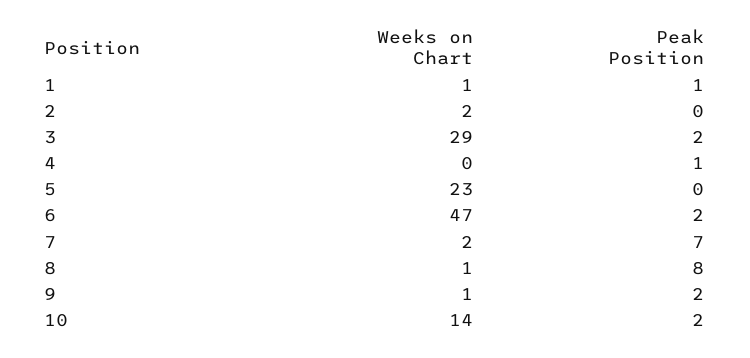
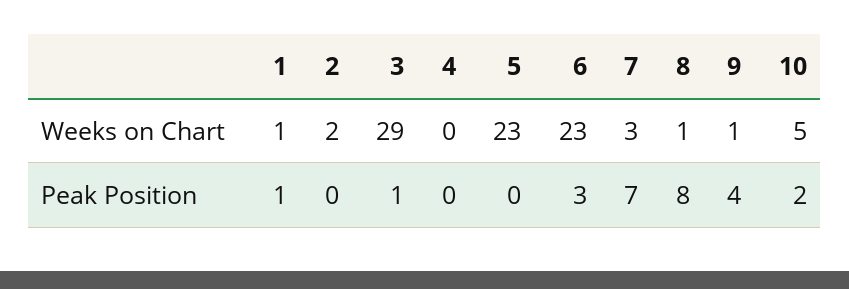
Peak Position, 3: 2 -> 1
Peak Position, 4: 1 -> 0
Weeks on Chart, 6: 47 -> 23
Peak Position, 6: 2 -> 3
Weeks on Chart, 7: 2 -> 3
Peak Position, 9: 2 -> 4
Weeks on Chart, 10: 14 -> 5

